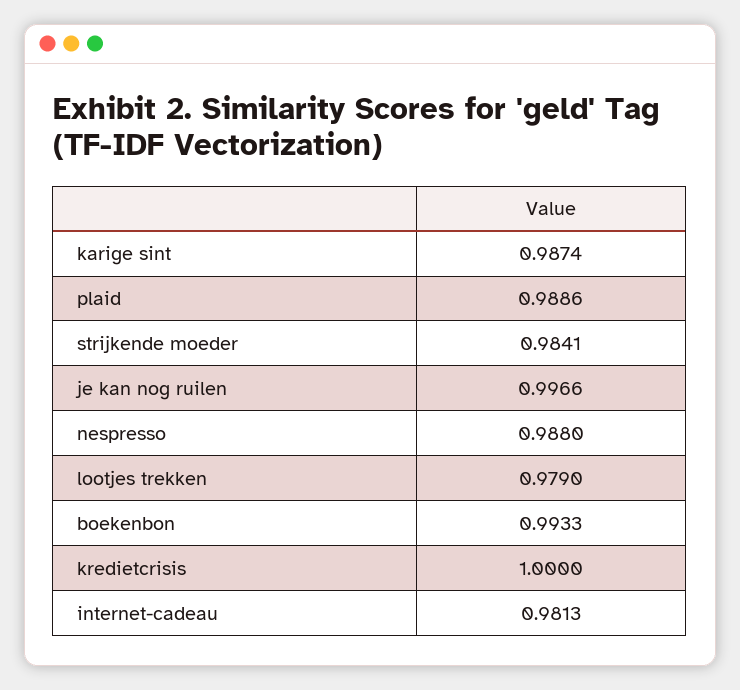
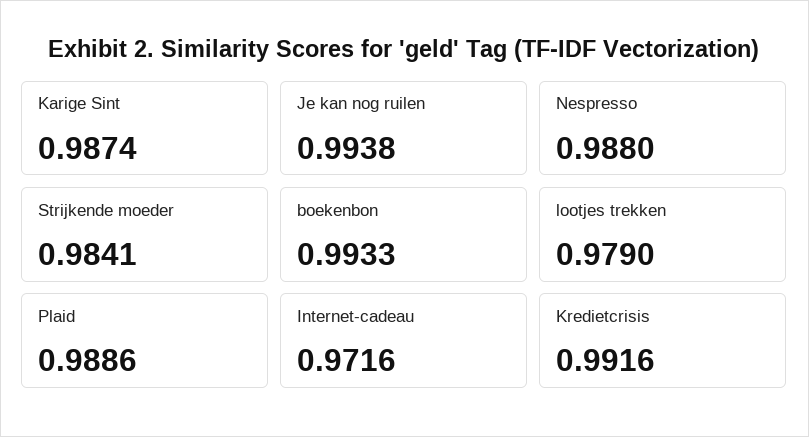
je kan nog ruilen: 0.9966 -> 0.9938
kredietcrisis: 1 -> 0.9916
internet-cadeau: 0.9813 -> 0.9716

